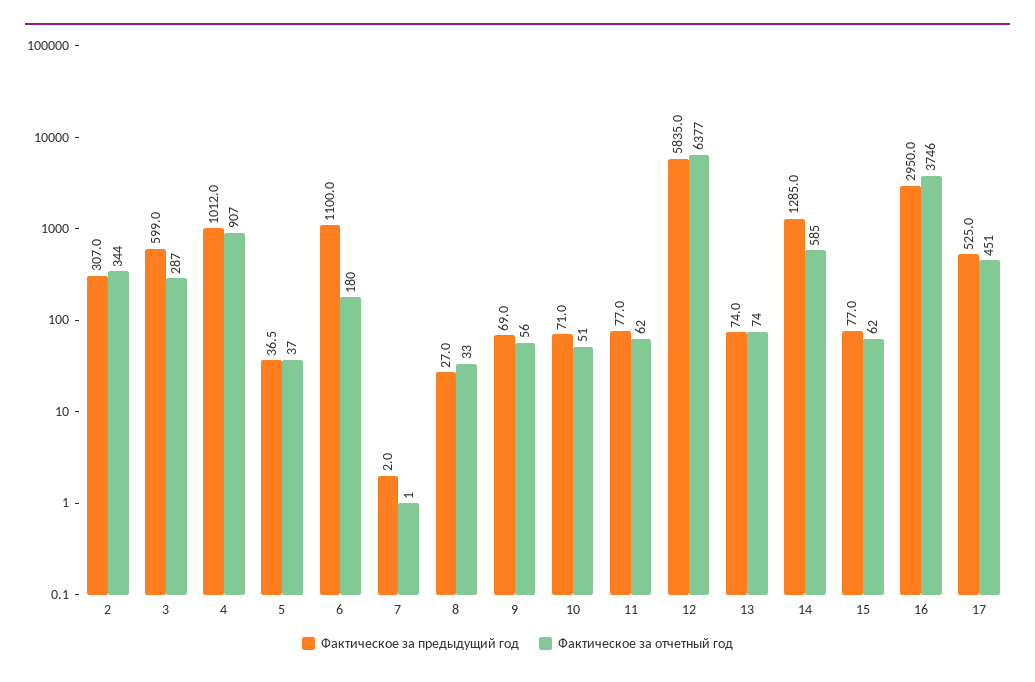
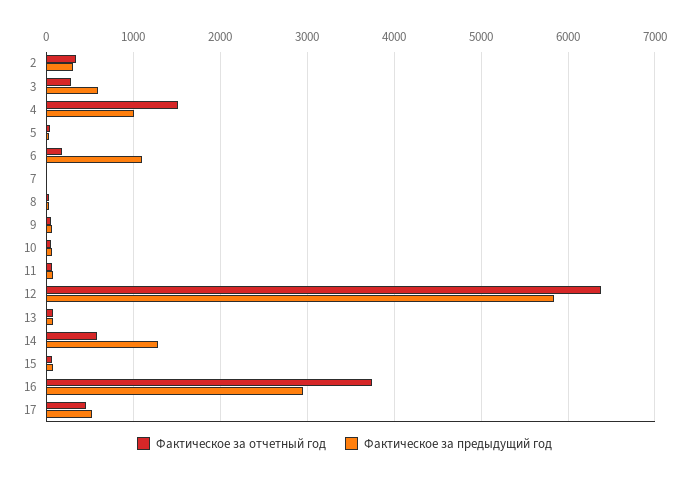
Фактическое за отчетный год, 4: 907 -> 1500

